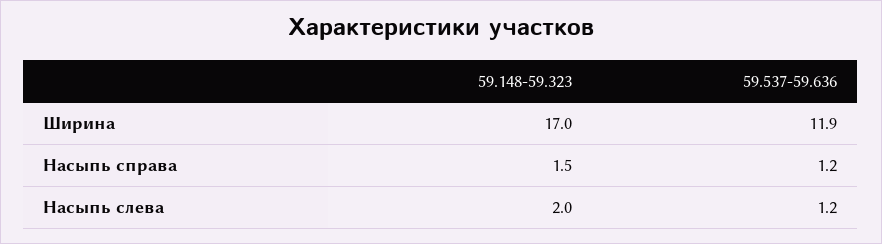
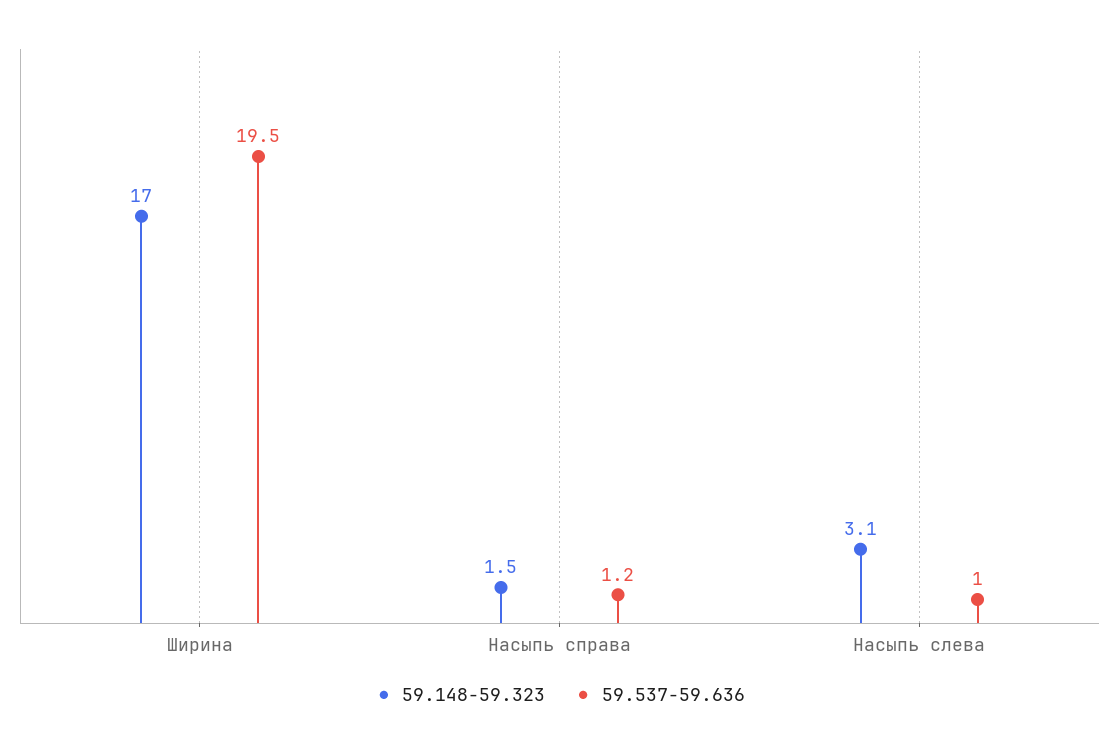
59.537-59.636, Ширина: 11.9 -> 19.5
59.148-59.323, Насыпь слева: 2 -> 3.1
59.537-59.636, Насыпь слева: 1.2 -> 1

